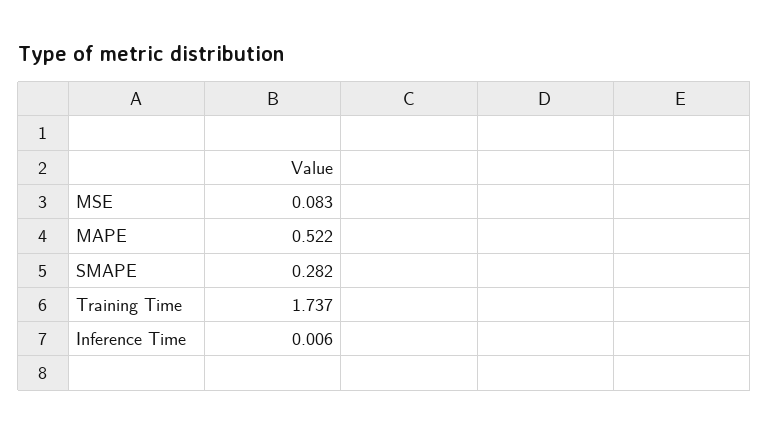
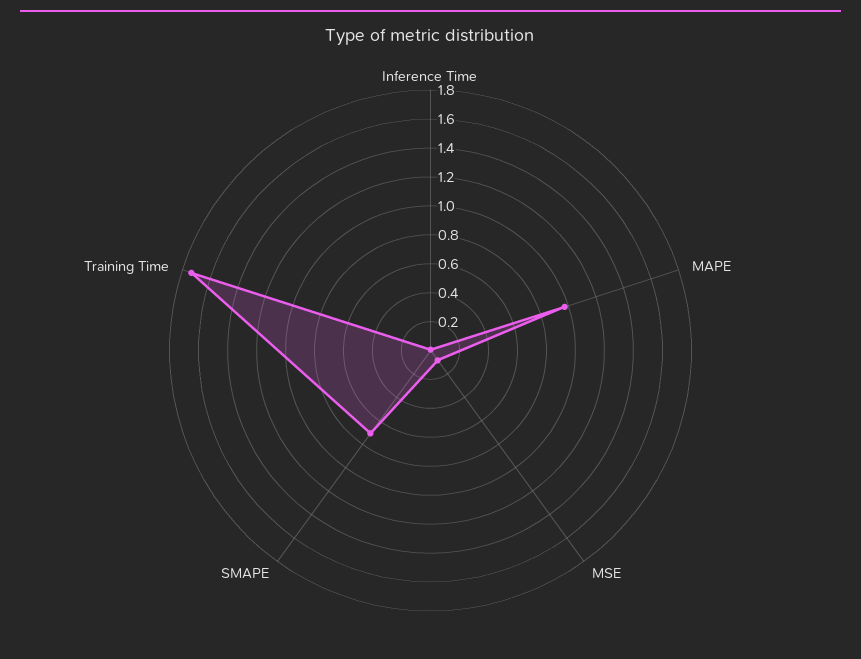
MAPE: 0.522 -> 1
SMAPE: 0.282 -> 0.7

